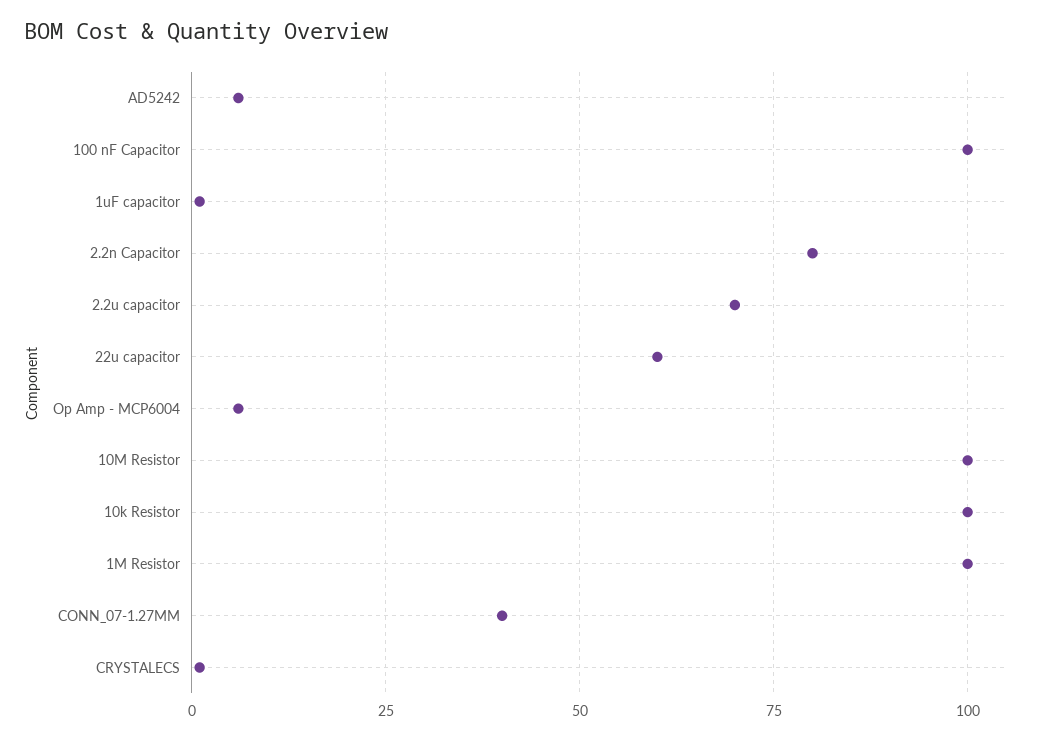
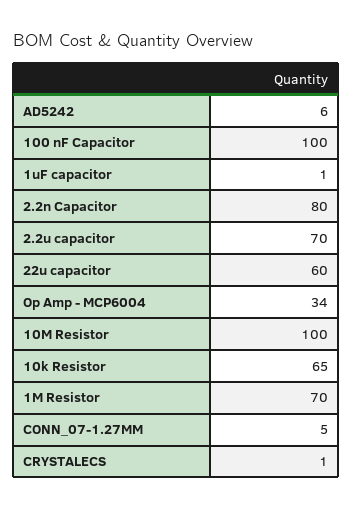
Op Amp - MCP6004: 5 -> 34
10k Resistor: 100 -> 65
1M Resistor: 100 -> 70
CONN_07-1.27MM: 40 -> 5

